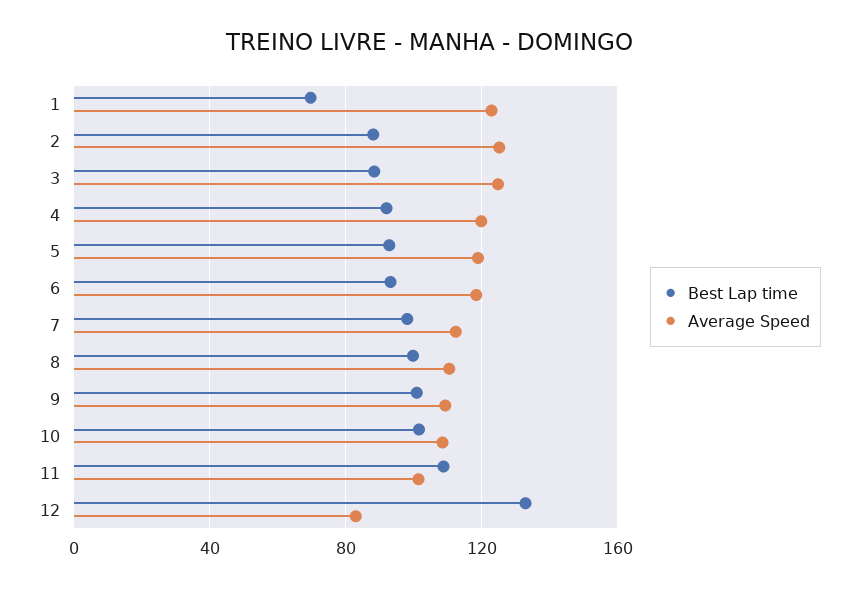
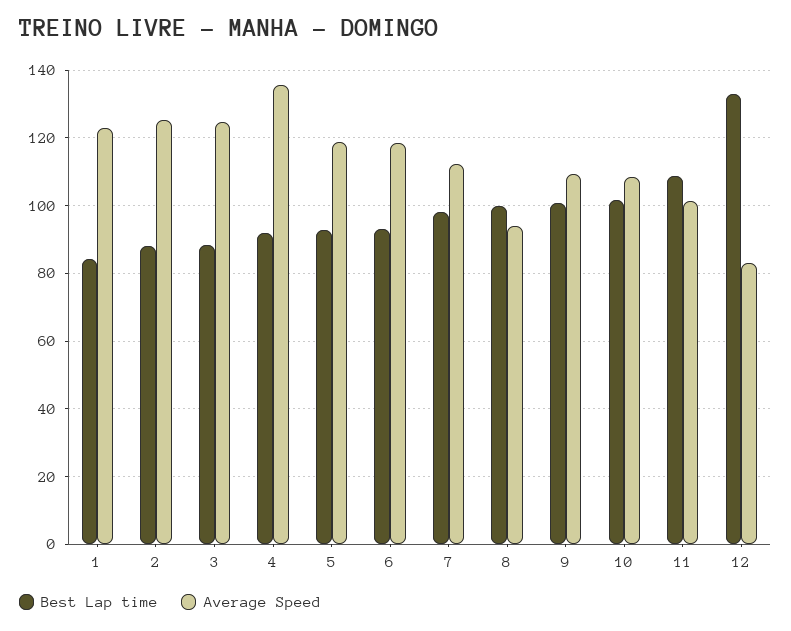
Best Lap time, 1: 70 -> 84
Average Speed, 4: 120 -> 136
Average Speed, 8: 110 -> 94

